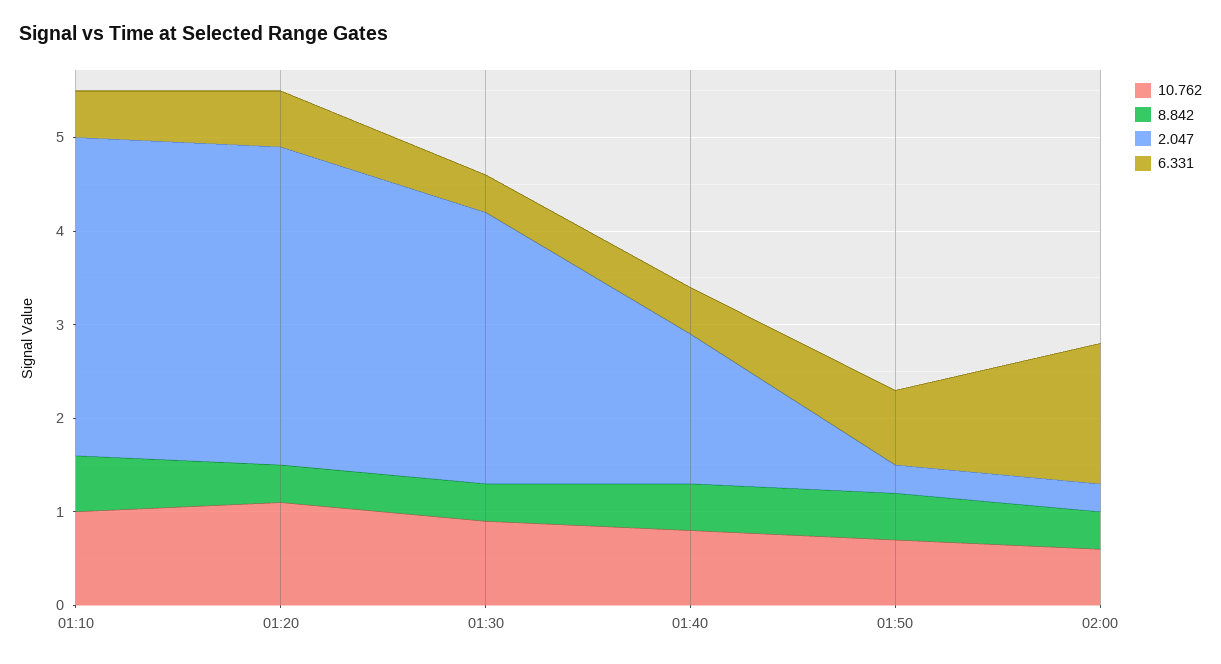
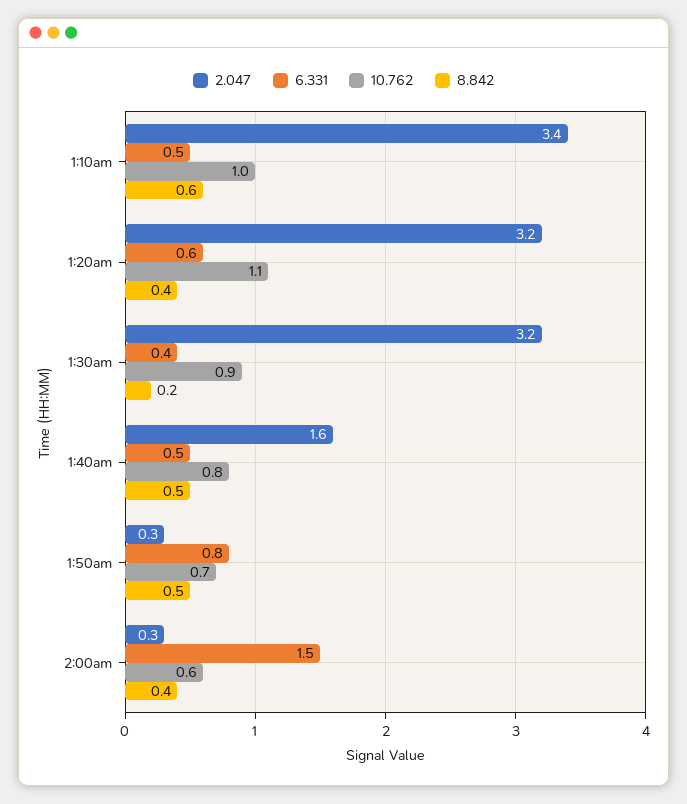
2.047, 01:20: 3.4 -> 3.2
8.842, 01:30: 0.4 -> 0.2
2.047, 01:30: 2.9 -> 3.2

